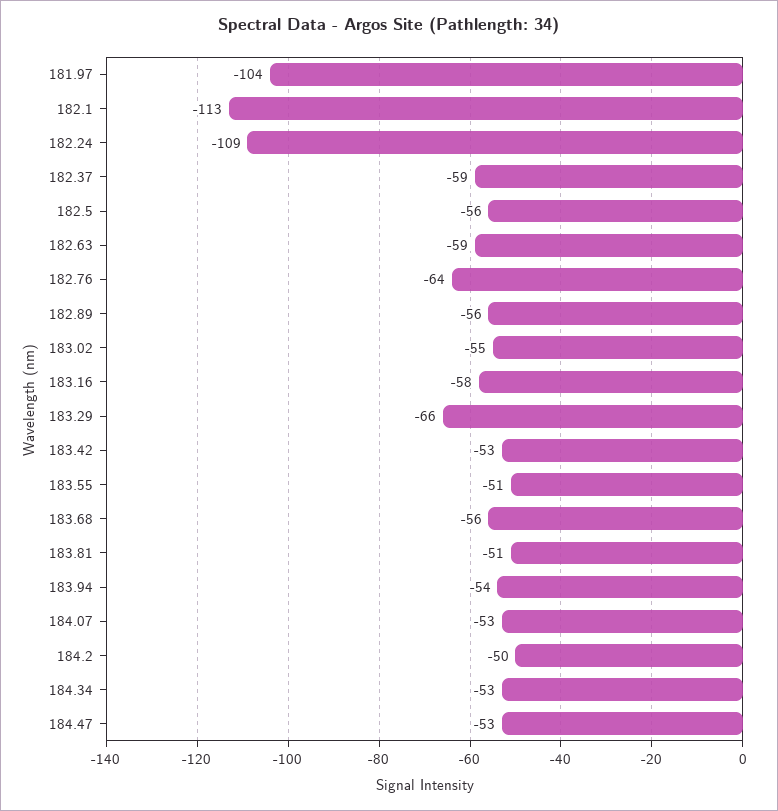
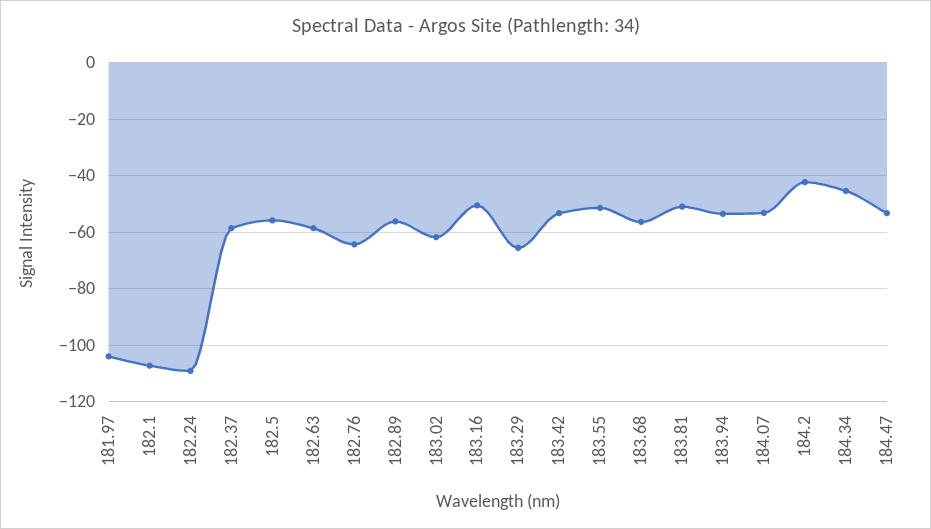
182.1: -113 -> -107.5
183.02: -55 -> -62.5
183.16: -58 -> -50
184.2: -50 -> -42.5
184.34: -53 -> -45

